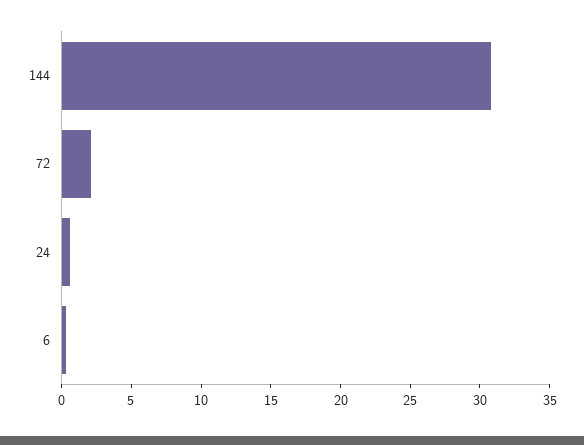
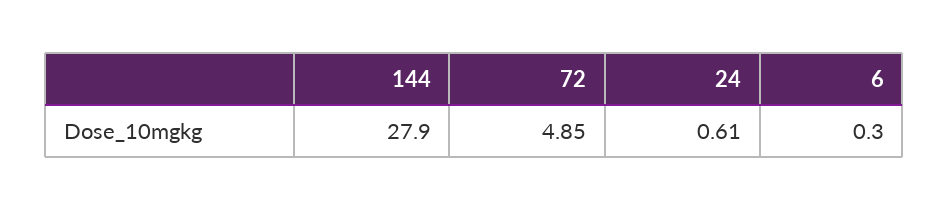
144: 31 -> 27.9
72: 2 -> 4.85

